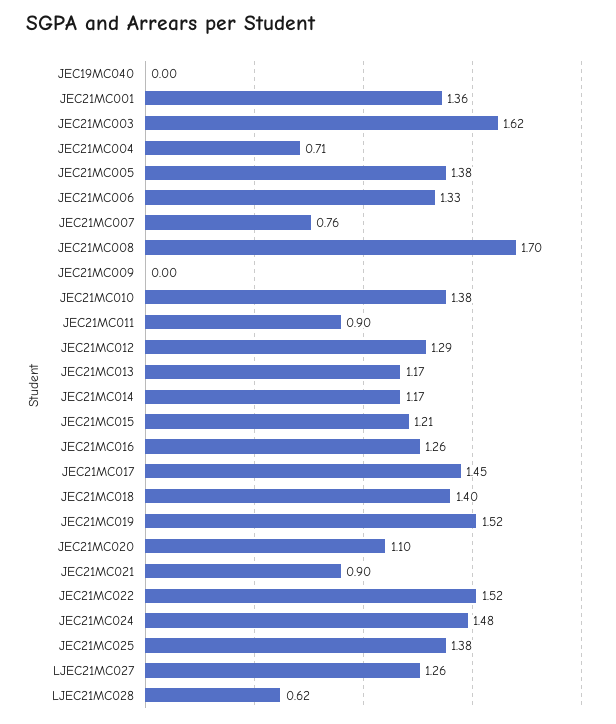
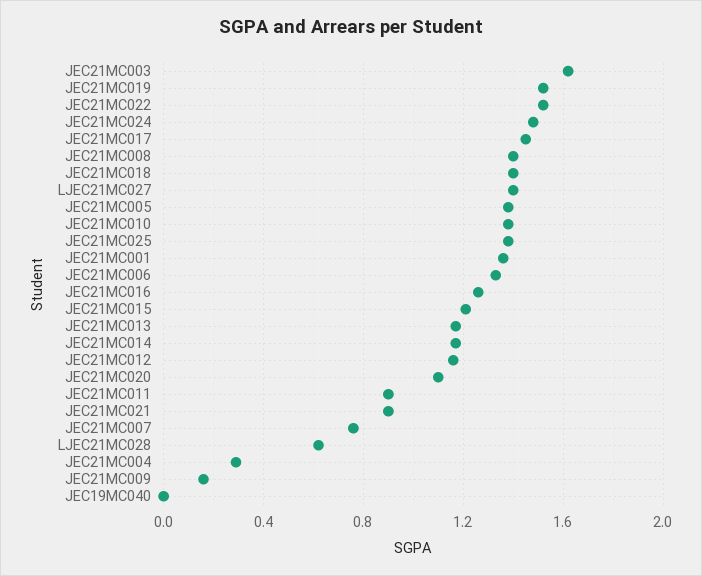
JEC21MC004: 0.71 -> 0.3
JEC21MC008: 1.7 -> 1.4
JEC21MC009: 0 -> 0.15
JEC21MC012: 1.29 -> 1.15
LJEC21MC027: 1.26 -> 1.4

